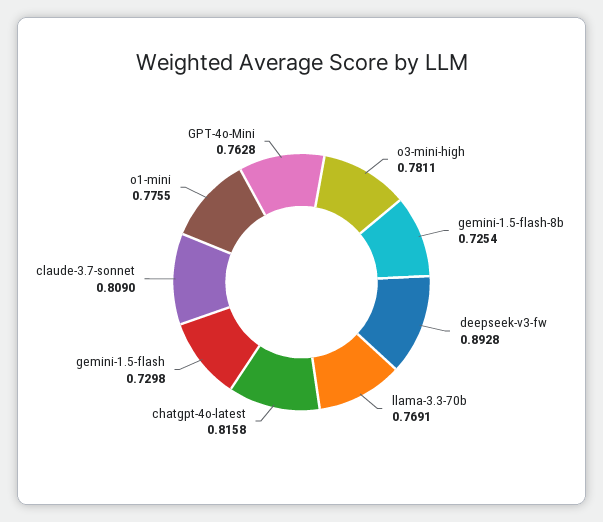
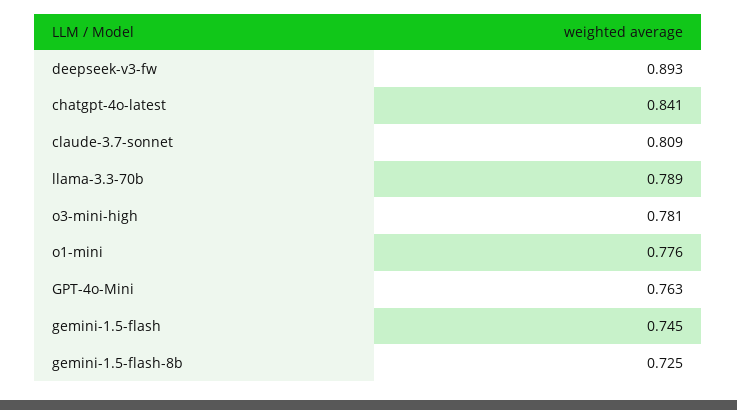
llama-3.3-70b: 0.7691 -> 0.789
chatgpt-4o-latest: 0.8158 -> 0.841
gemini-1.5-flash: 0.7298 -> 0.745

